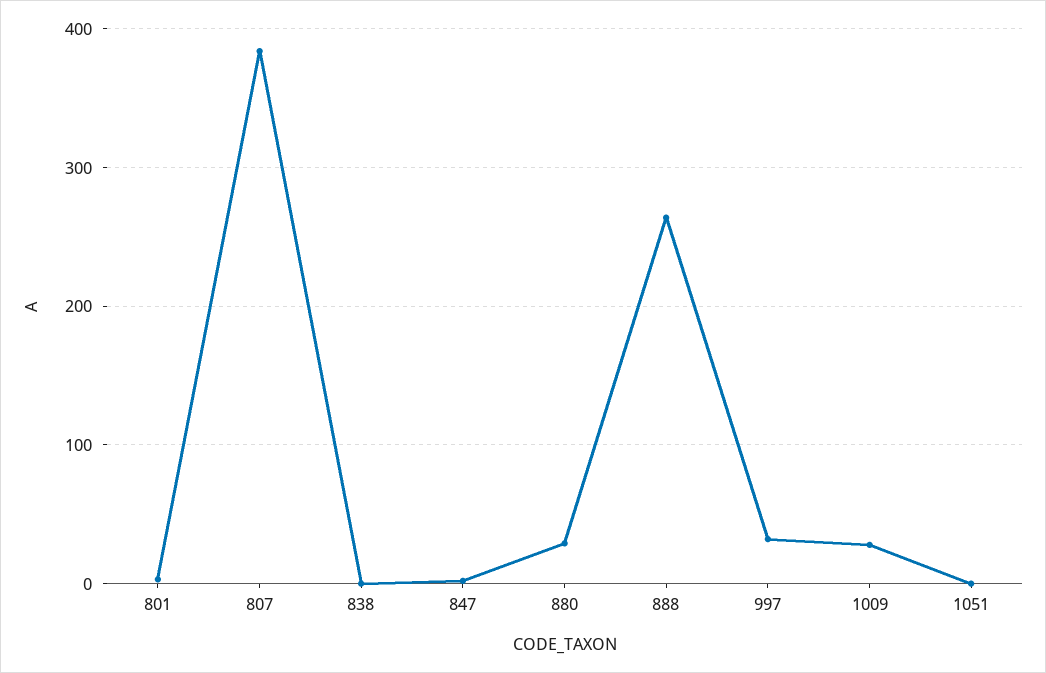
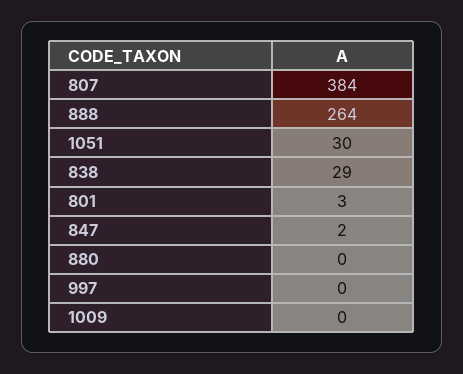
838: 0 -> 29
880: 30 -> 0
997: 30 -> 0
1009: 30 -> 0
1051: 0 -> 30

